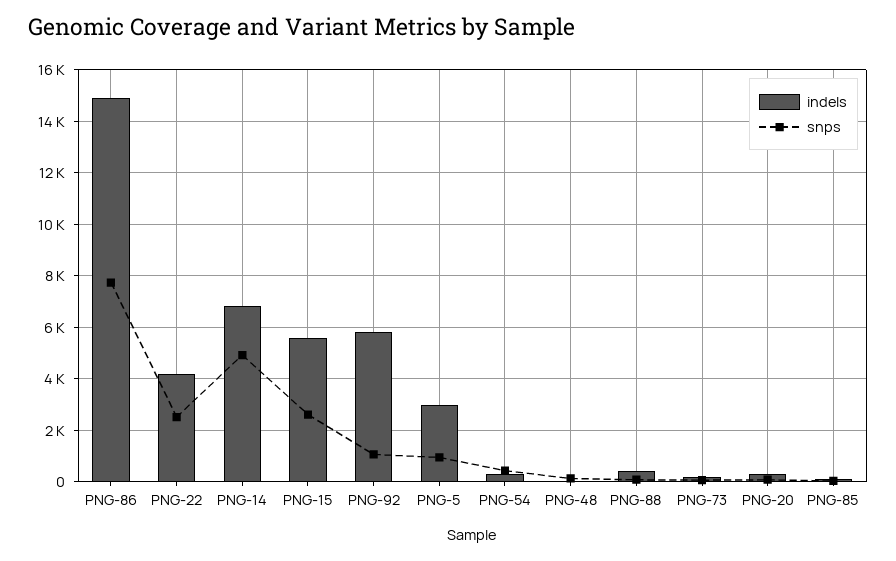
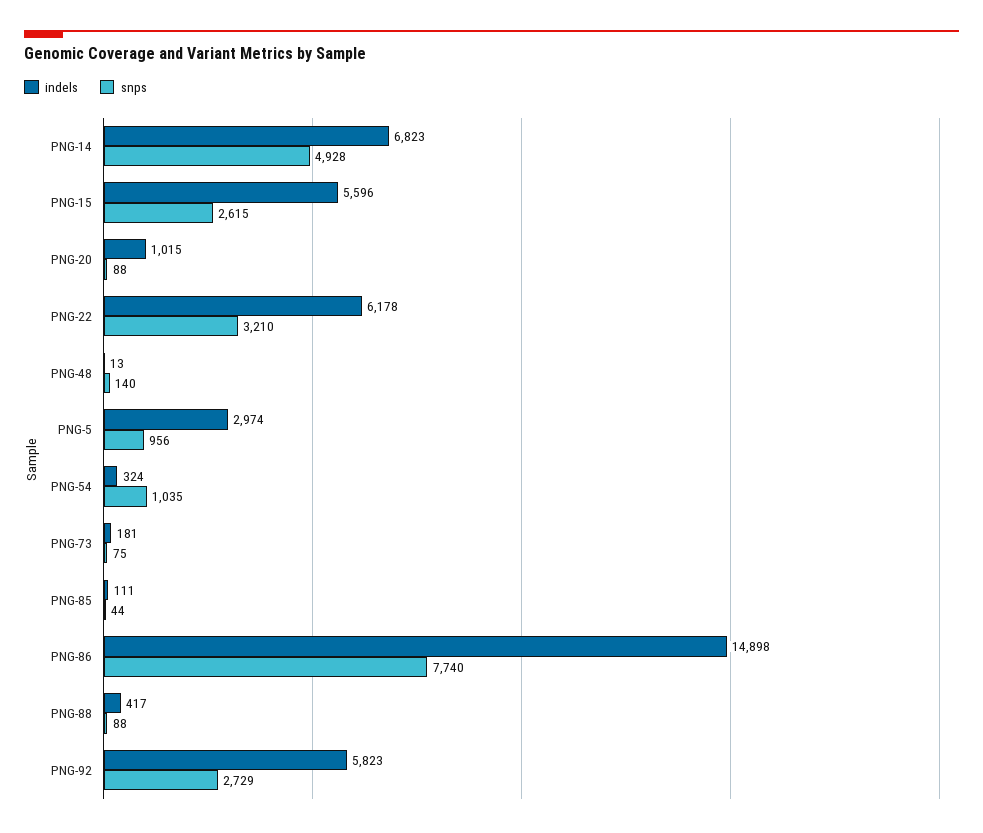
indels, PNG-22: 4250 -> 6178
snps, PNG-22: 2500 -> 3210
snps, PNG-92: 1000 -> 2729
snps, PNG-54: 500 -> 1035
indels, PNG-20: 250 -> 1015

